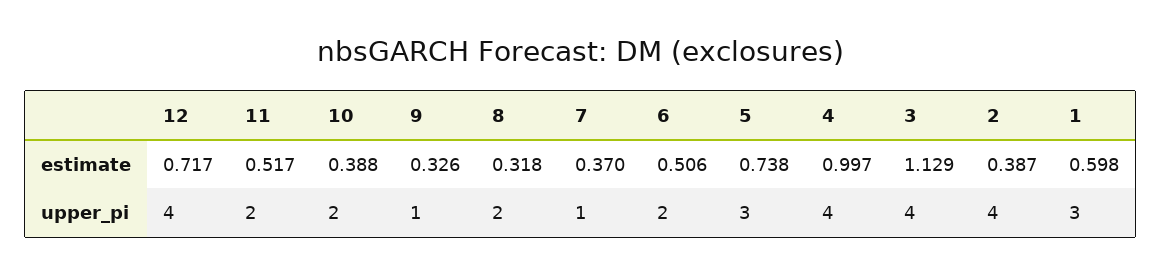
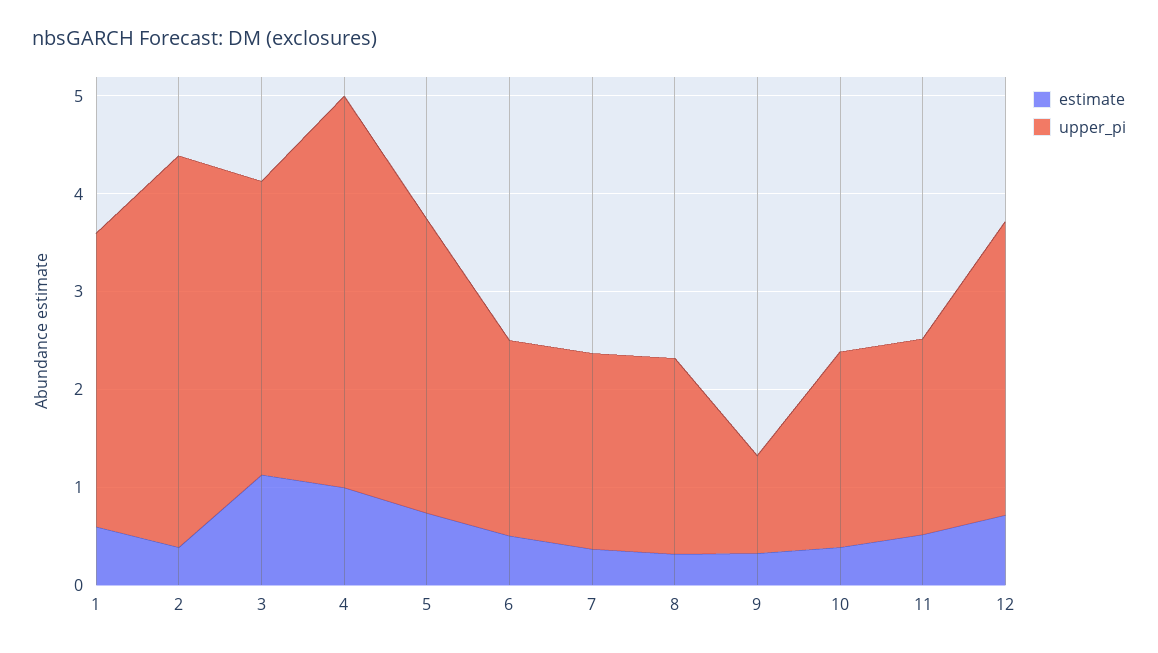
upper_pi, 12: 4 -> 3
upper_pi, 7: 1 -> 2
upper_pi, 3: 4 -> 3

